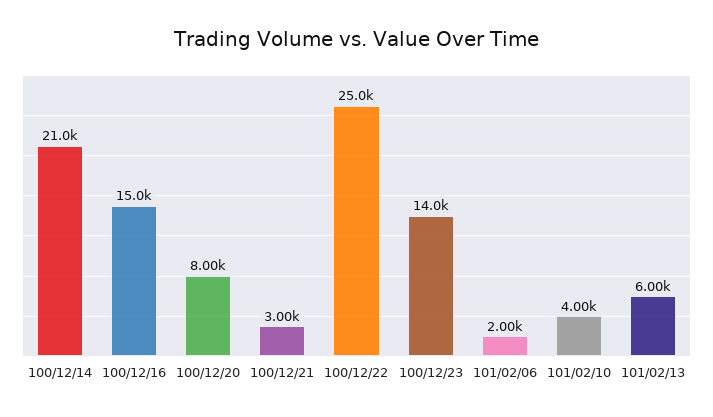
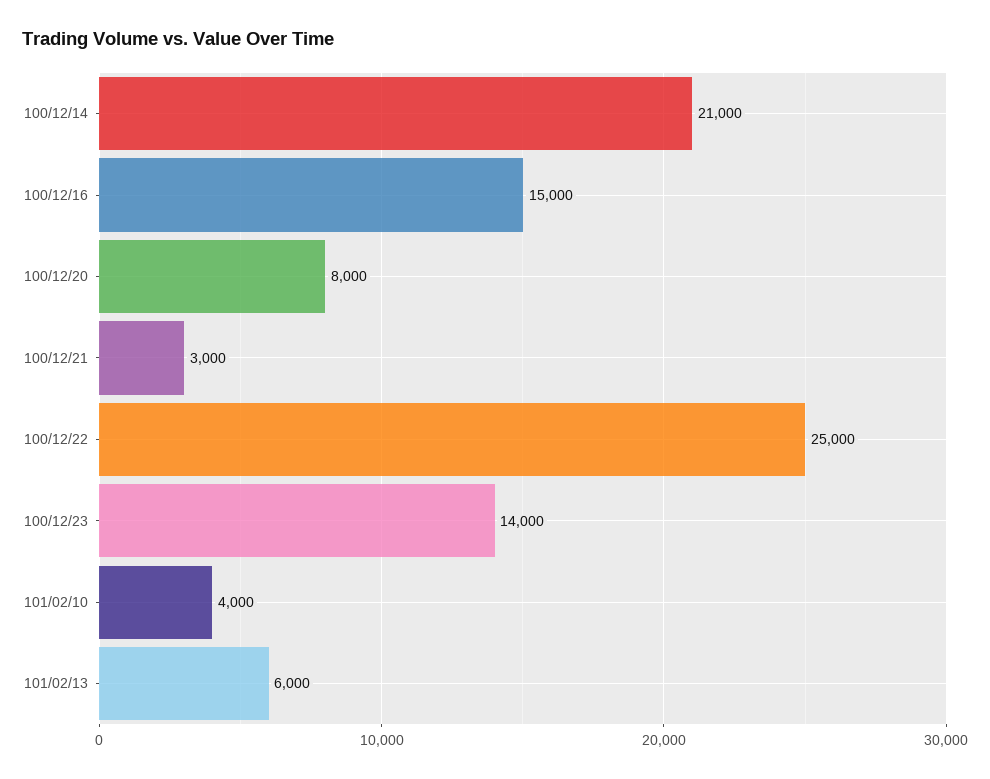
101/02/06: 2000 -> none

